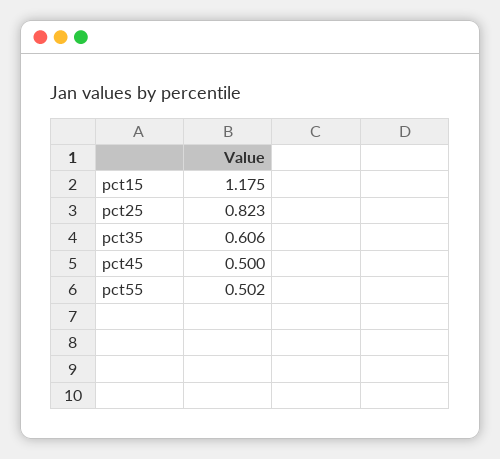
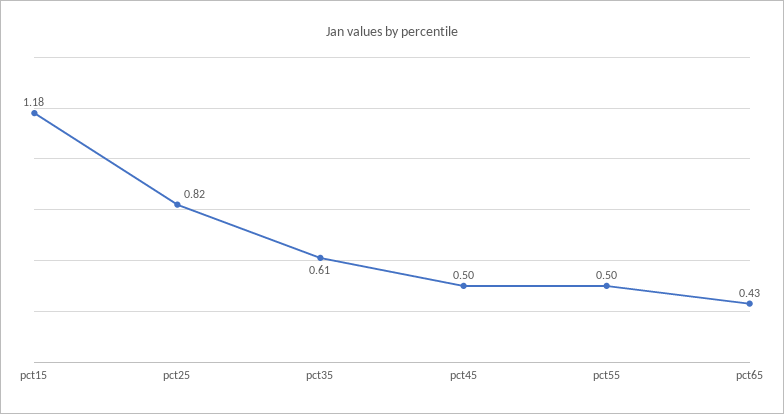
pct65: none -> 0.43

